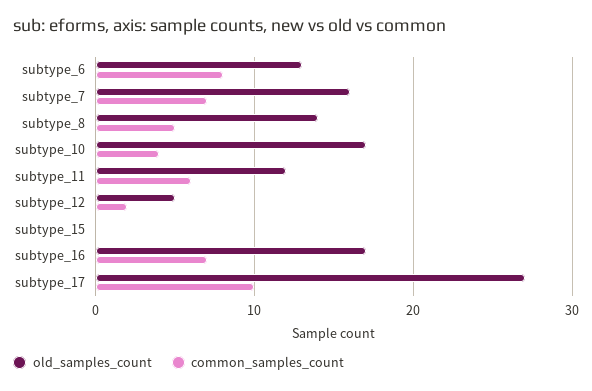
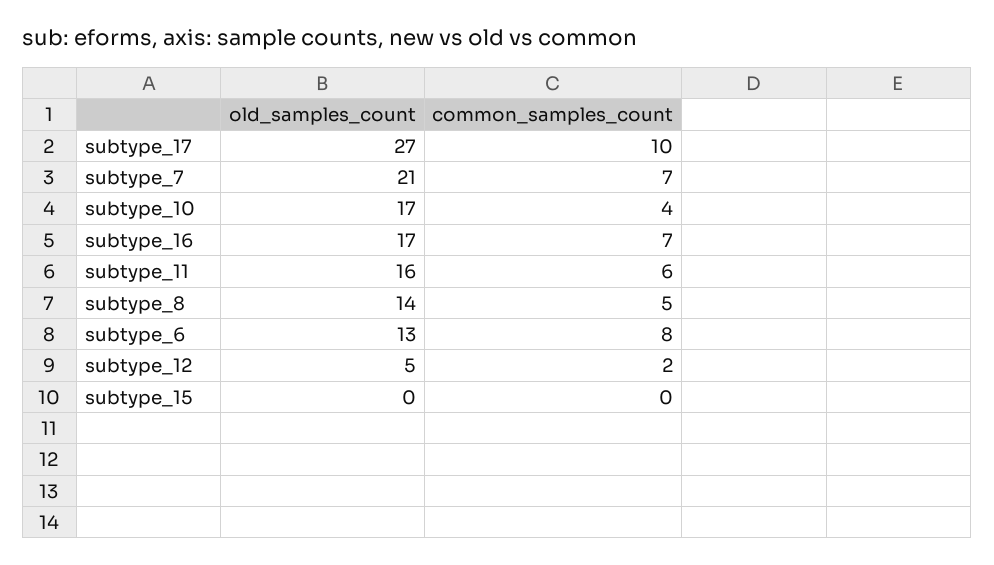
old_samples_count, subtype_7: 16 -> 21
old_samples_count, subtype_11: 12 -> 16

